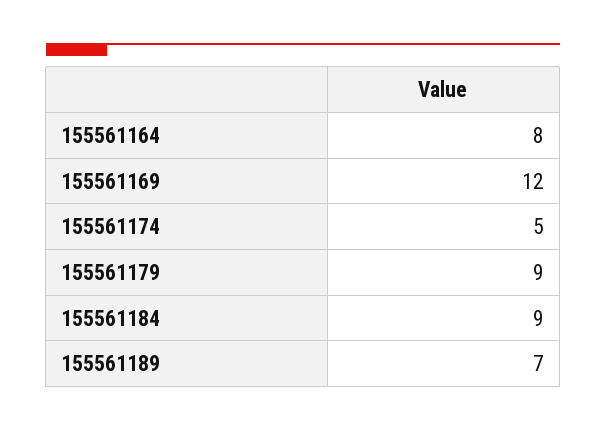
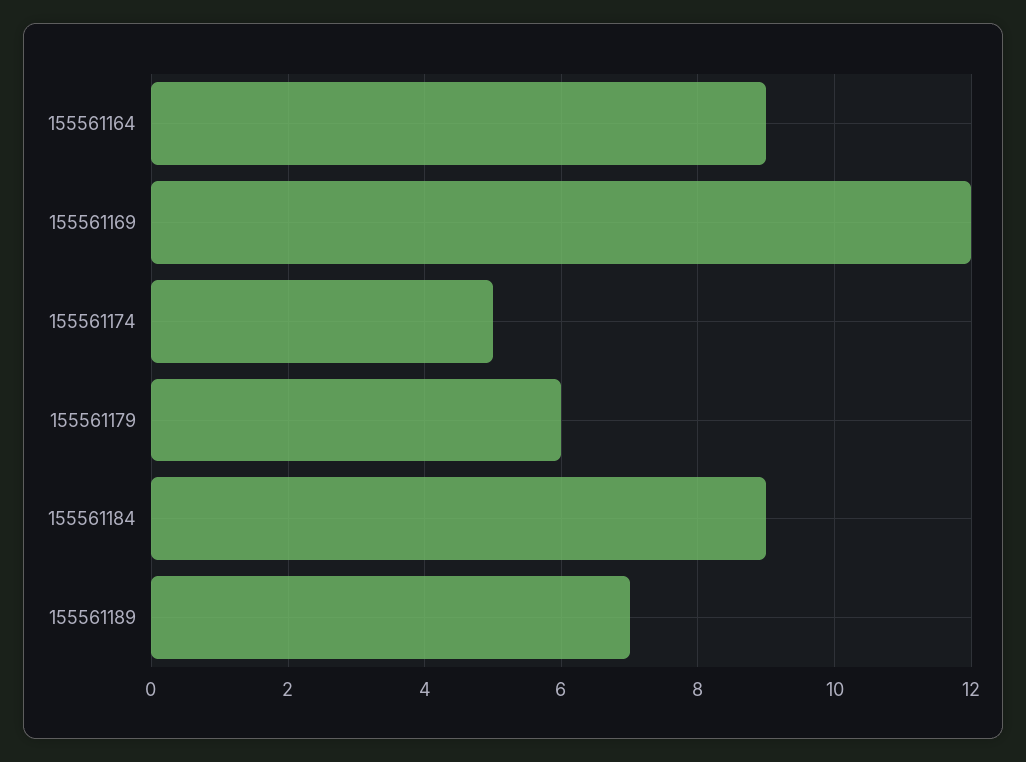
155561164: 8 -> 9
155561179: 9 -> 6

